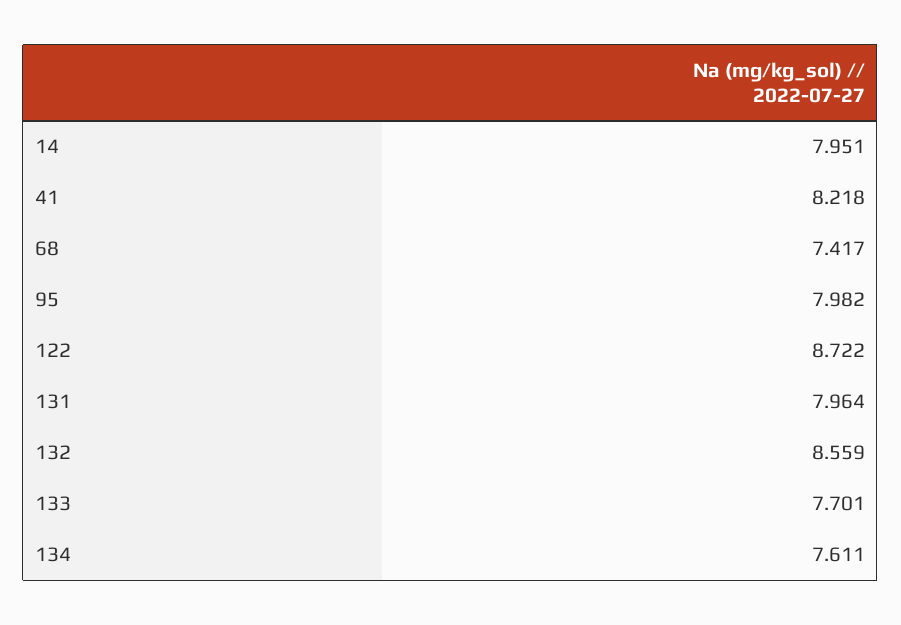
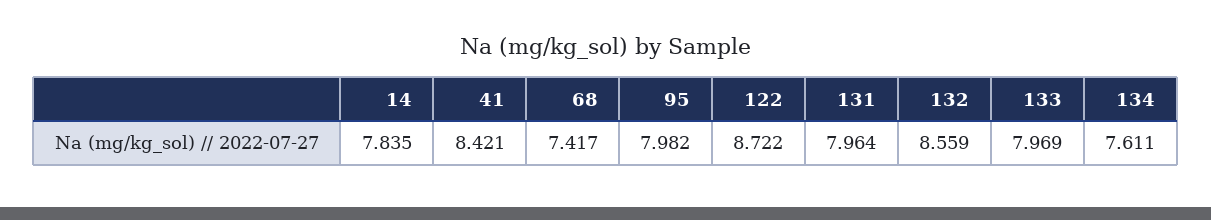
14: 7.951 -> 7.835
41: 8.218 -> 8.421
133: 7.701 -> 7.969

